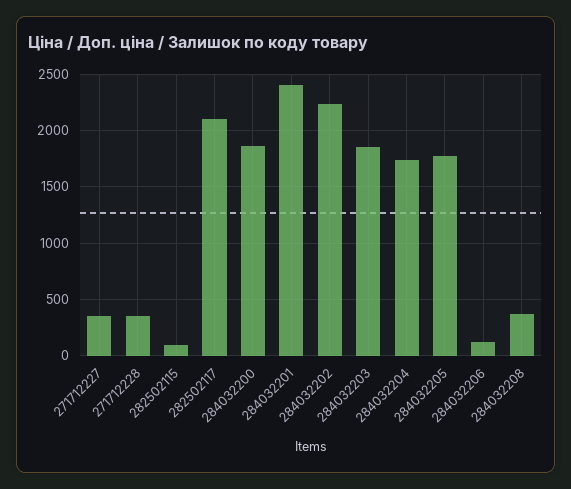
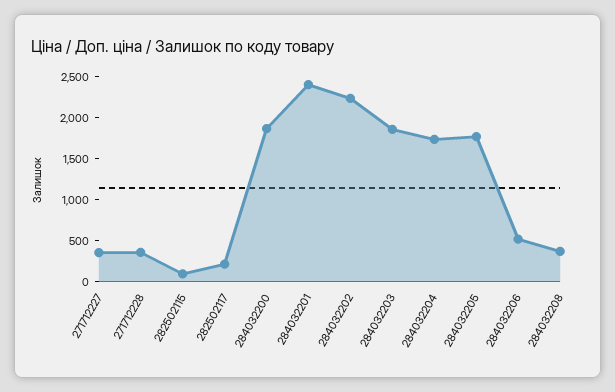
282502117: 2100 -> 200
284032206: 100 -> 500

